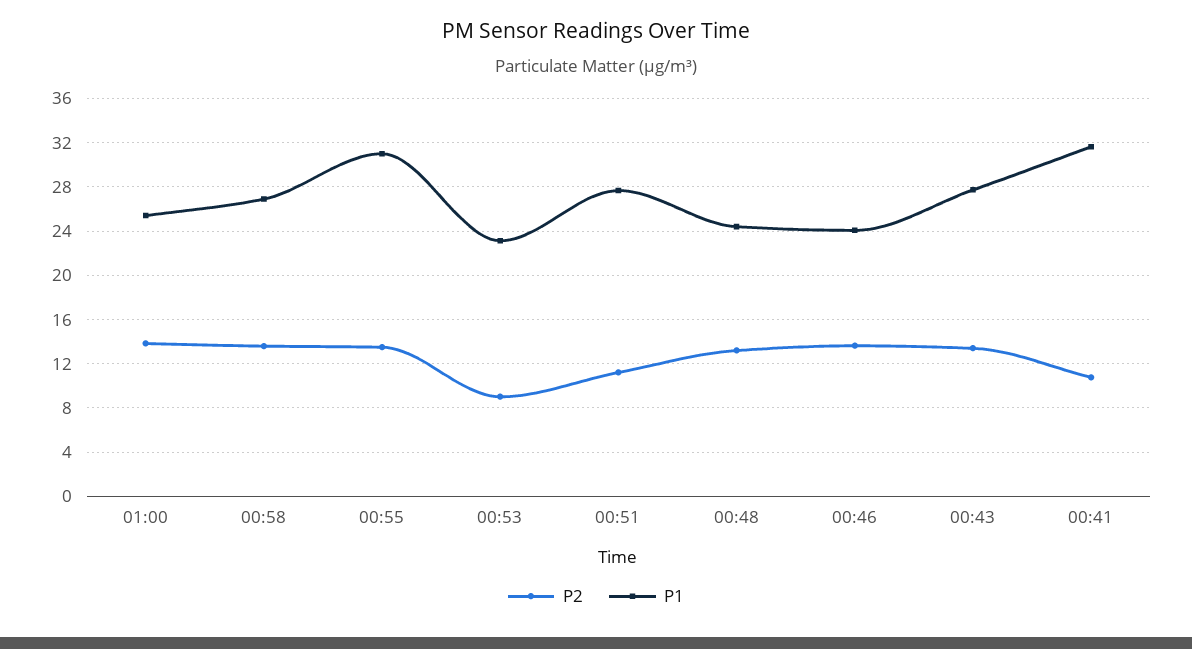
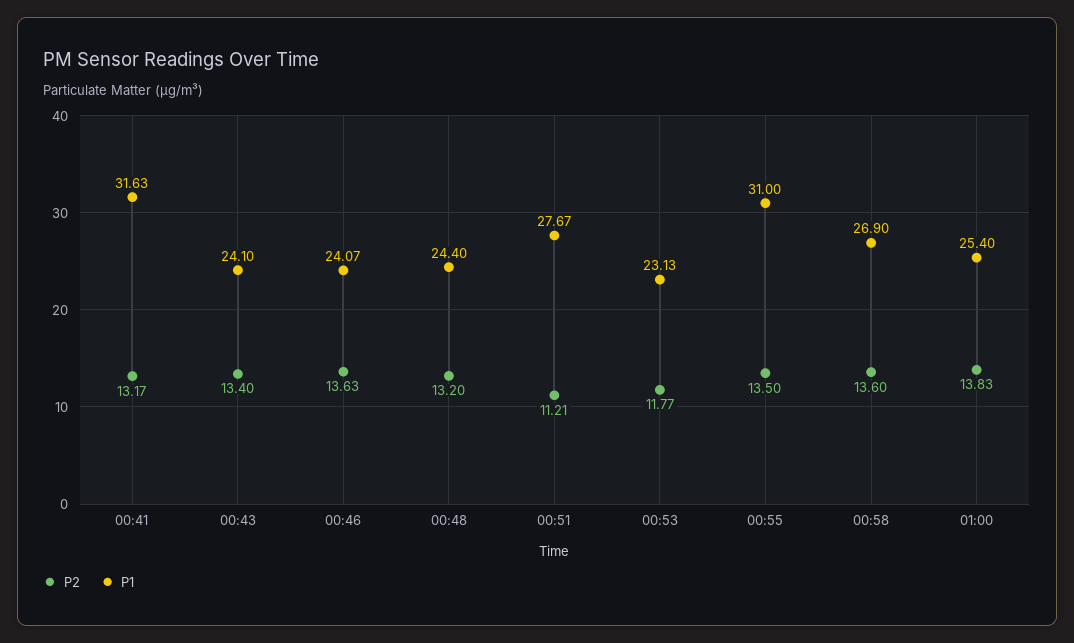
P2, 00:53: 9 -> 11.77
P1, 00:43: 28 -> 24.1
P2, 00:41: 11 -> 13.17

